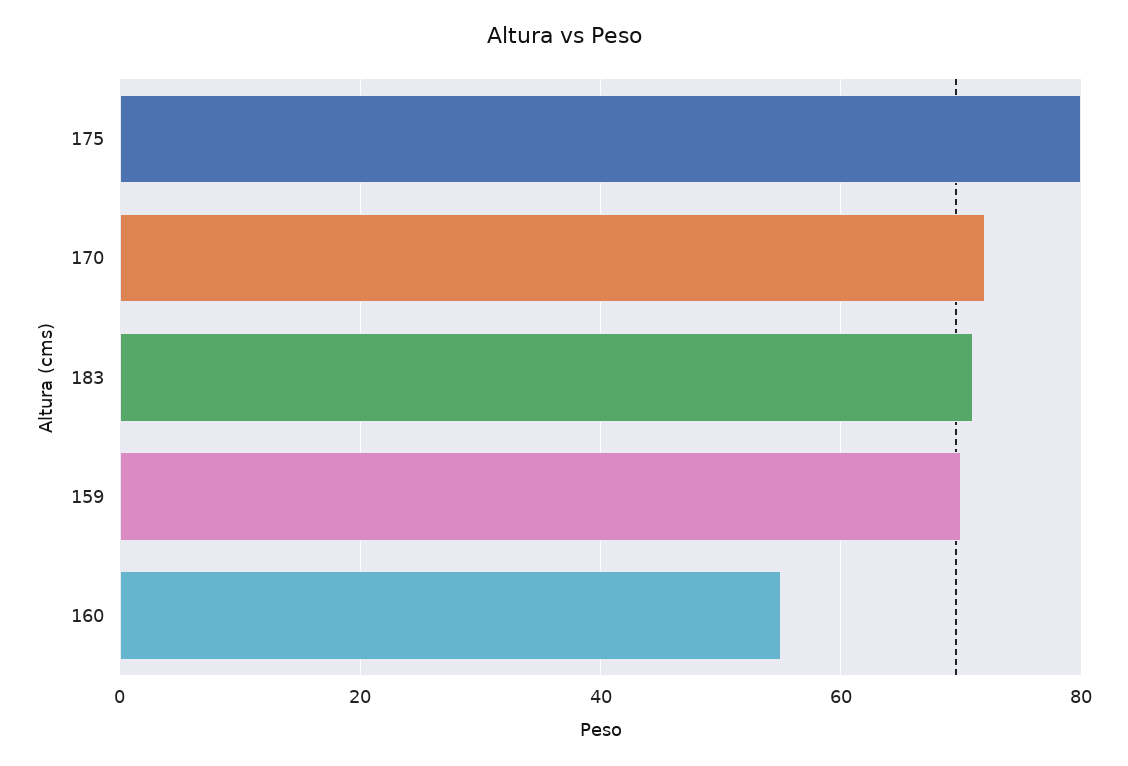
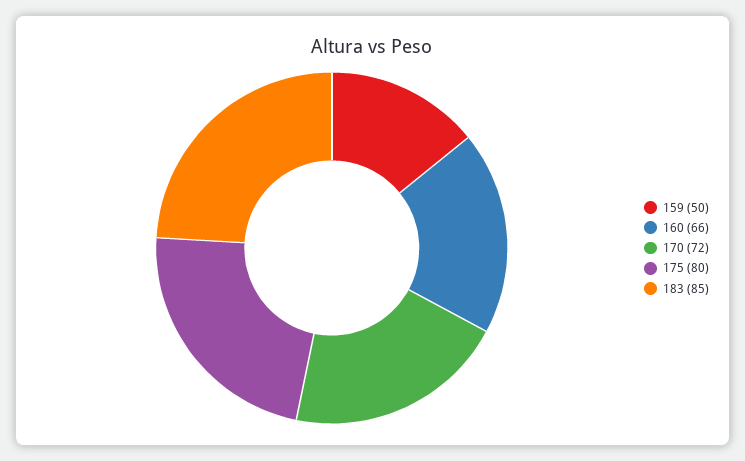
183: 70 -> 85
159: 70 -> 50
160: 55 -> 66

